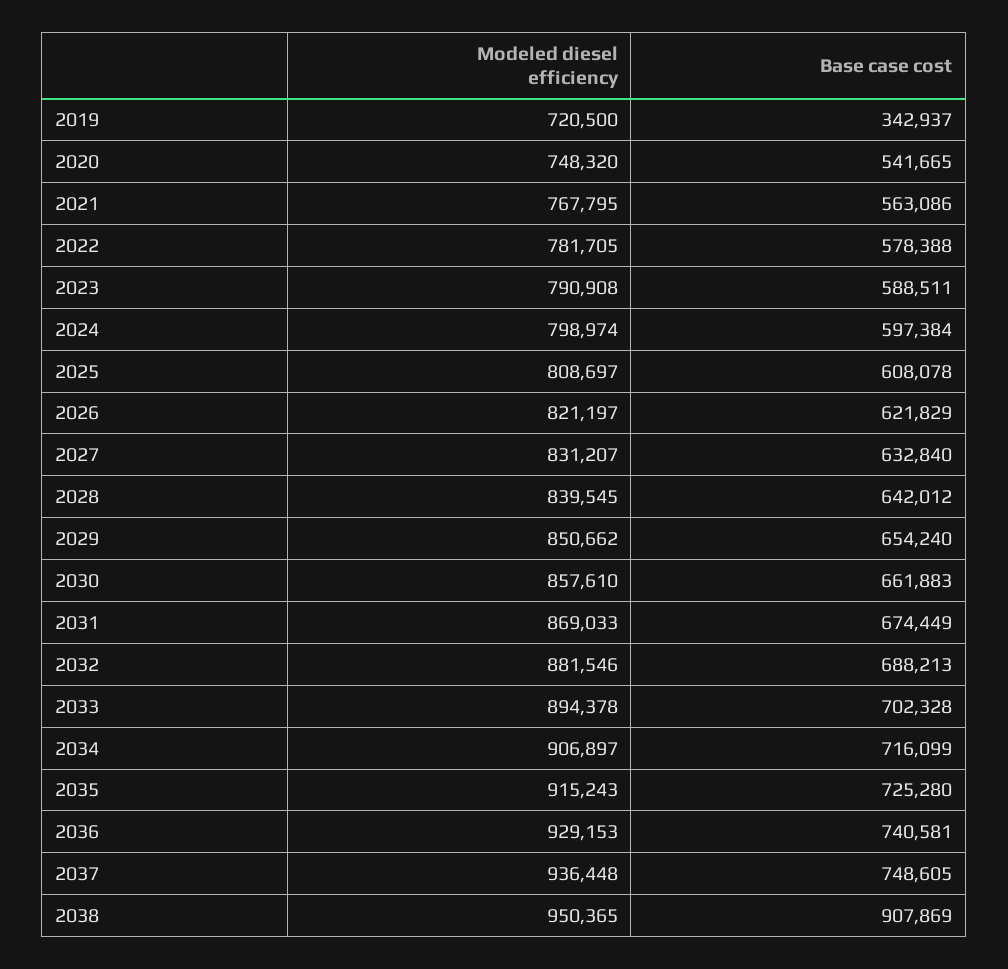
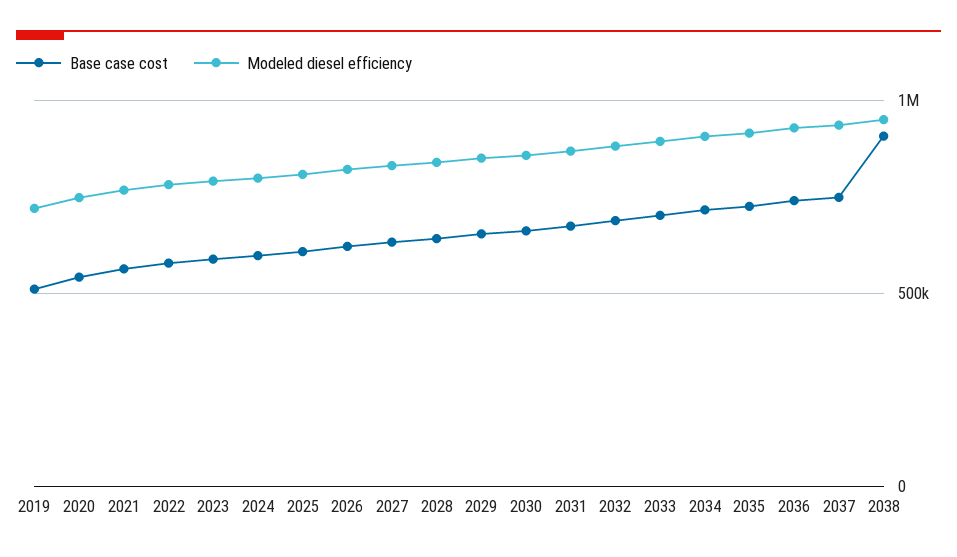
Base case cost, 2019: 342937 -> 500000

